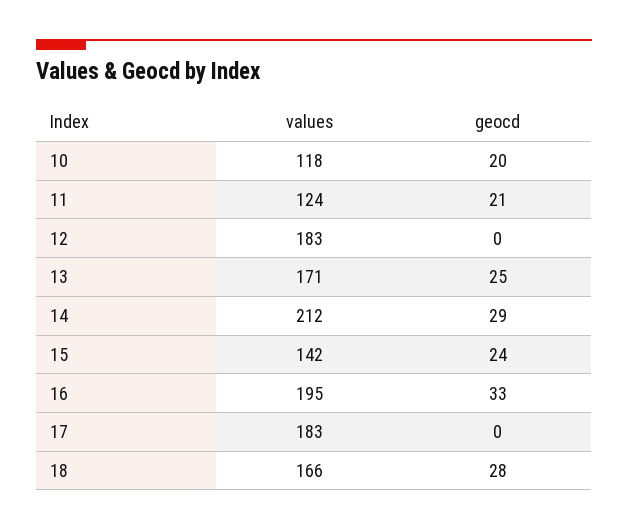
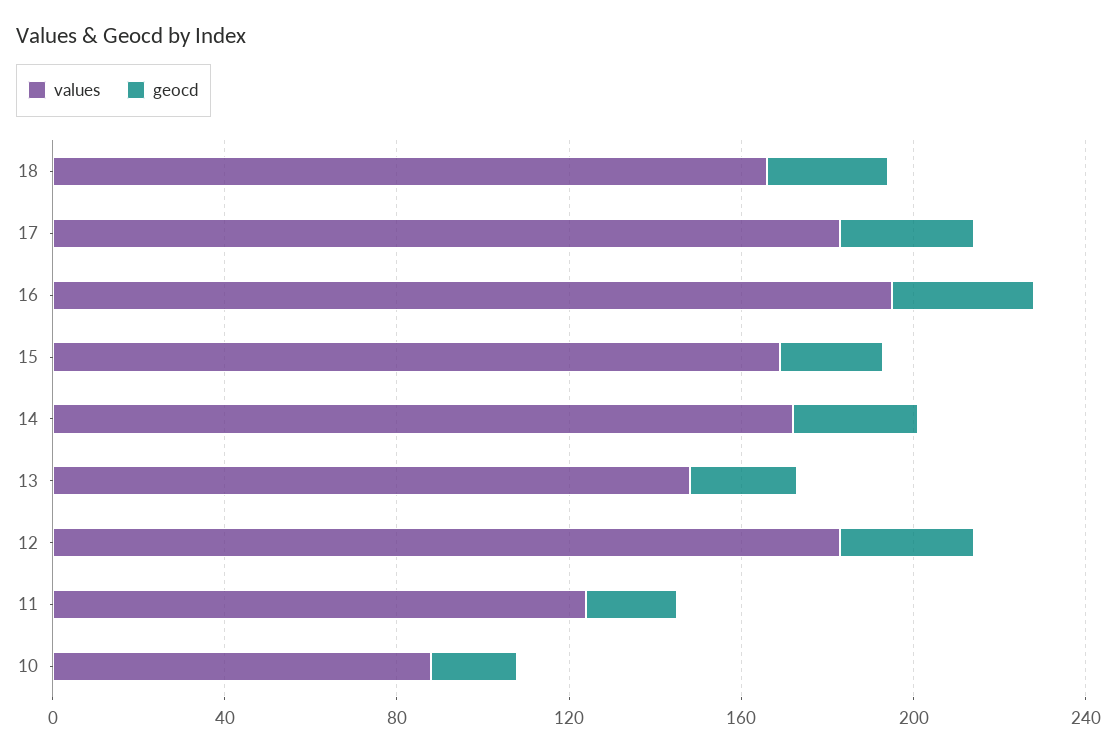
values, 10: 118 -> 90
geocd, 12: 0 -> 30
values, 13: 171 -> 150
values, 14: 212 -> 170
values, 15: 142 -> 170
geocd, 17: 0 -> 30

